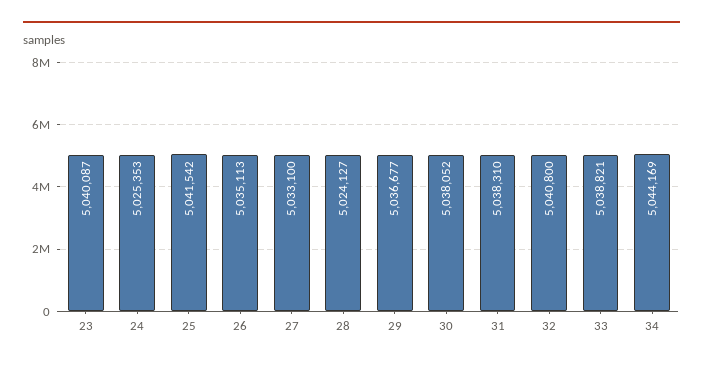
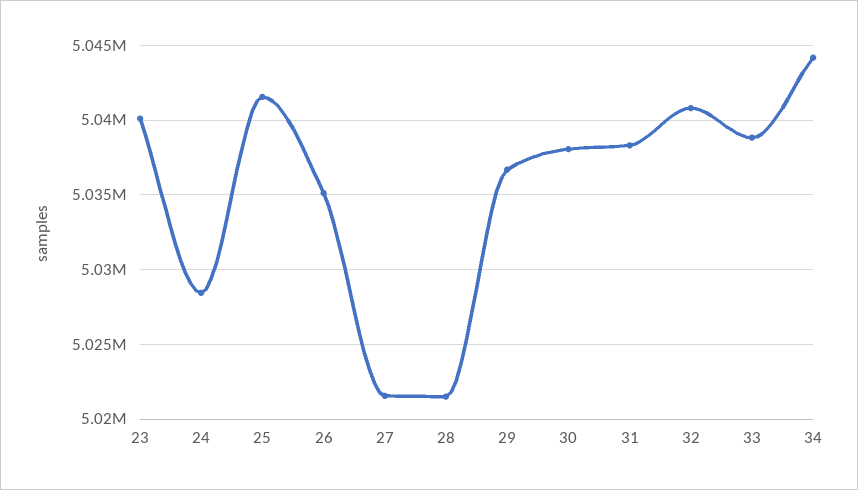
24: 5025353 -> 5028500
27: 5033100 -> 5021500
28: 5024127 -> 5021500

